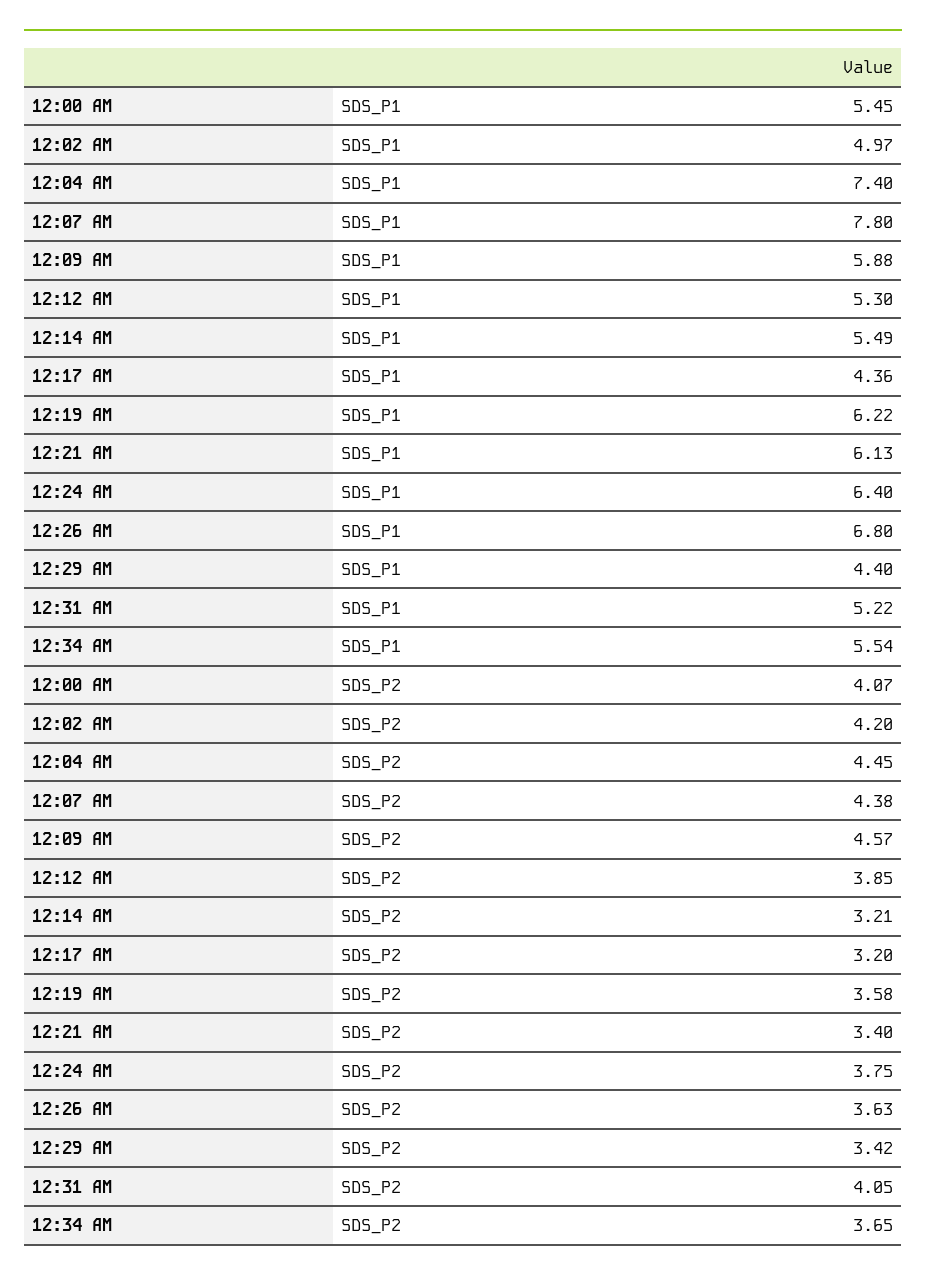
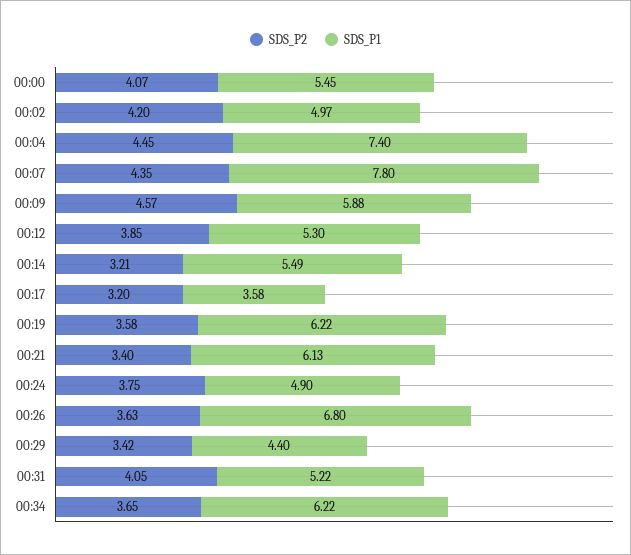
SDS_P1, 12:17 AM: 4.36 -> 3.58
SDS_P1, 12:24 AM: 6.4 -> 4.9
SDS_P1, 12:34 AM: 5.54 -> 6.22
SDS_P2, 12:07 AM: 4.38 -> 4.35

